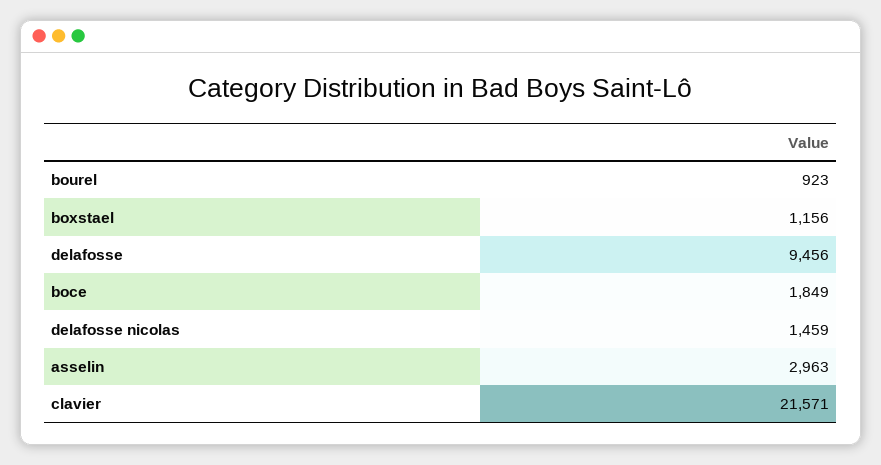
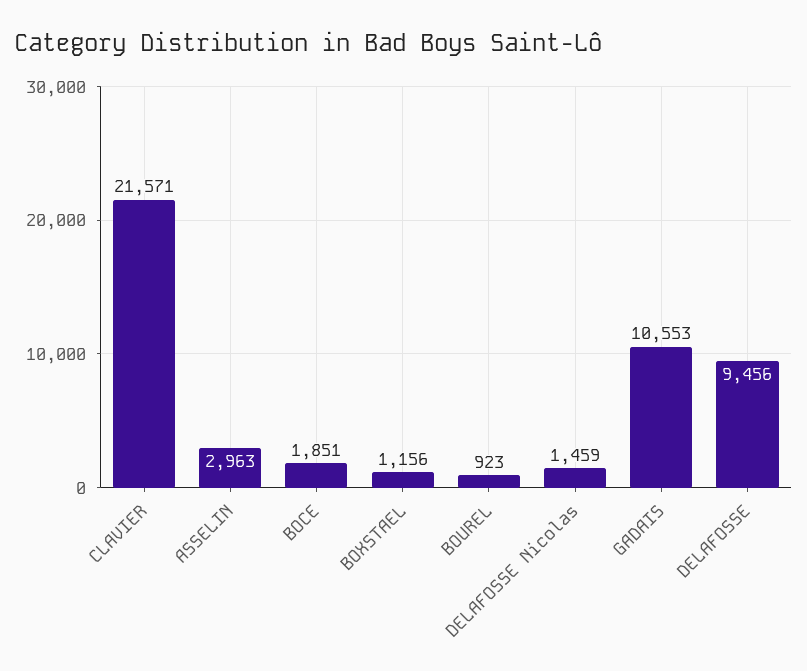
boce: 1849 -> 1851
GADAIS: none -> 10553

